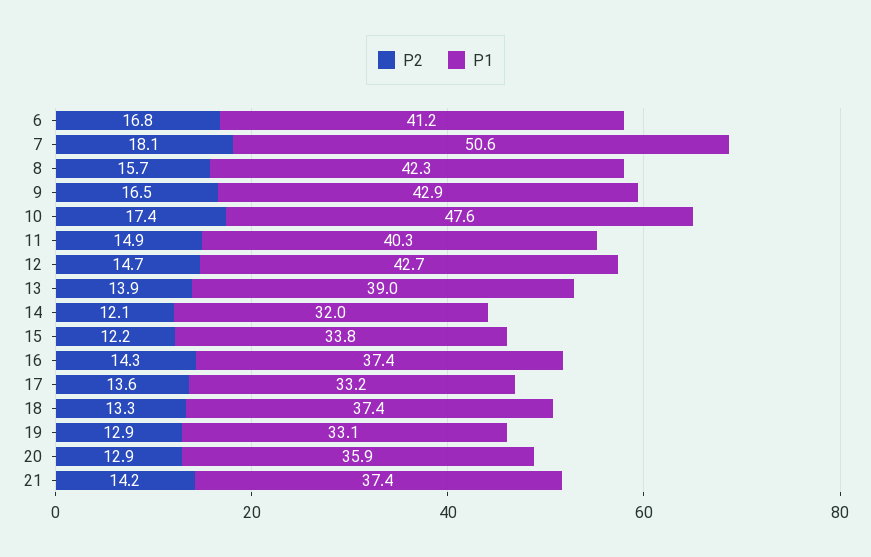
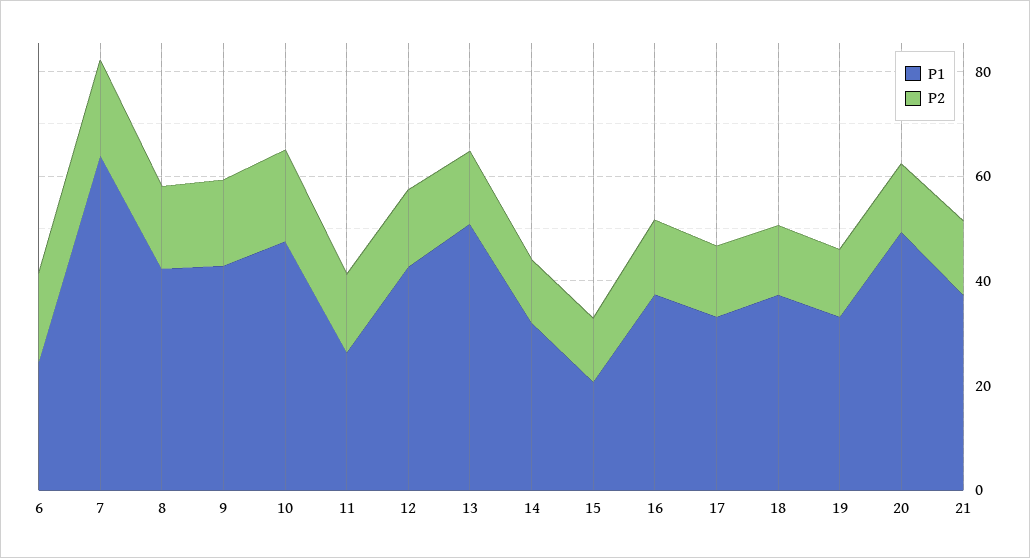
P1, 6: 41.2 -> 25
P1, 7: 50.6 -> 65
P1, 11: 40.3 -> 25
P1, 13: 39 -> 50
P1, 15: 33.8 -> 20
P1, 20: 35.9 -> 50

